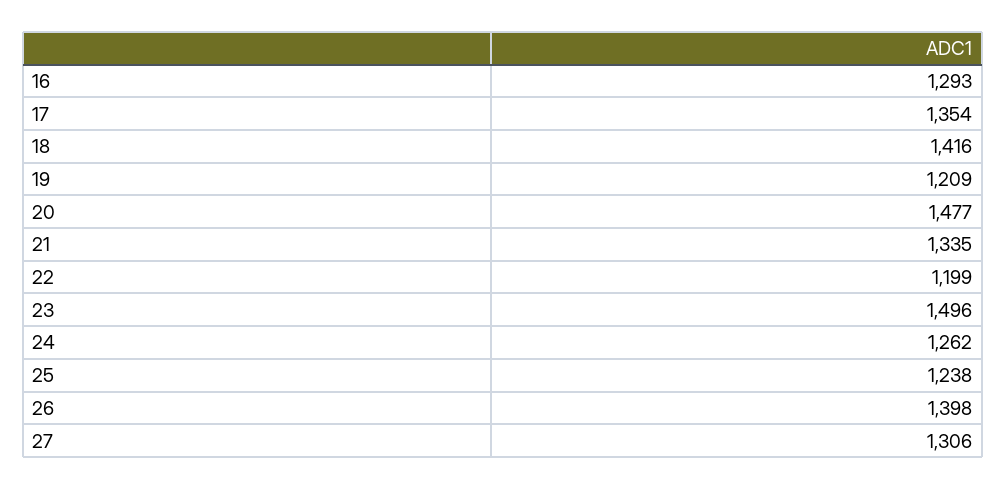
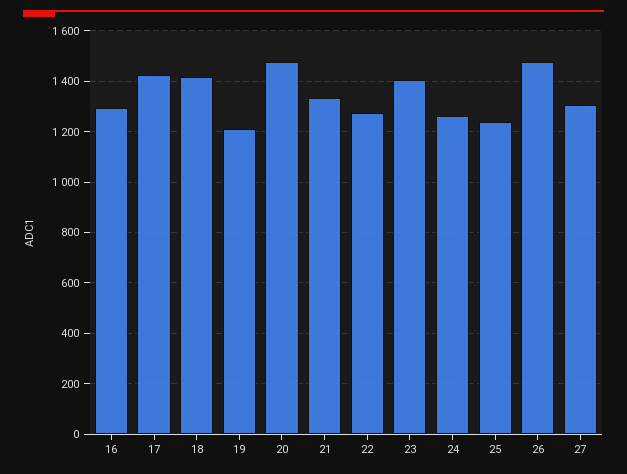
17: 1354 -> 1425
22: 1199 -> 1275
23: 1496 -> 1400
26: 1398 -> 1475

